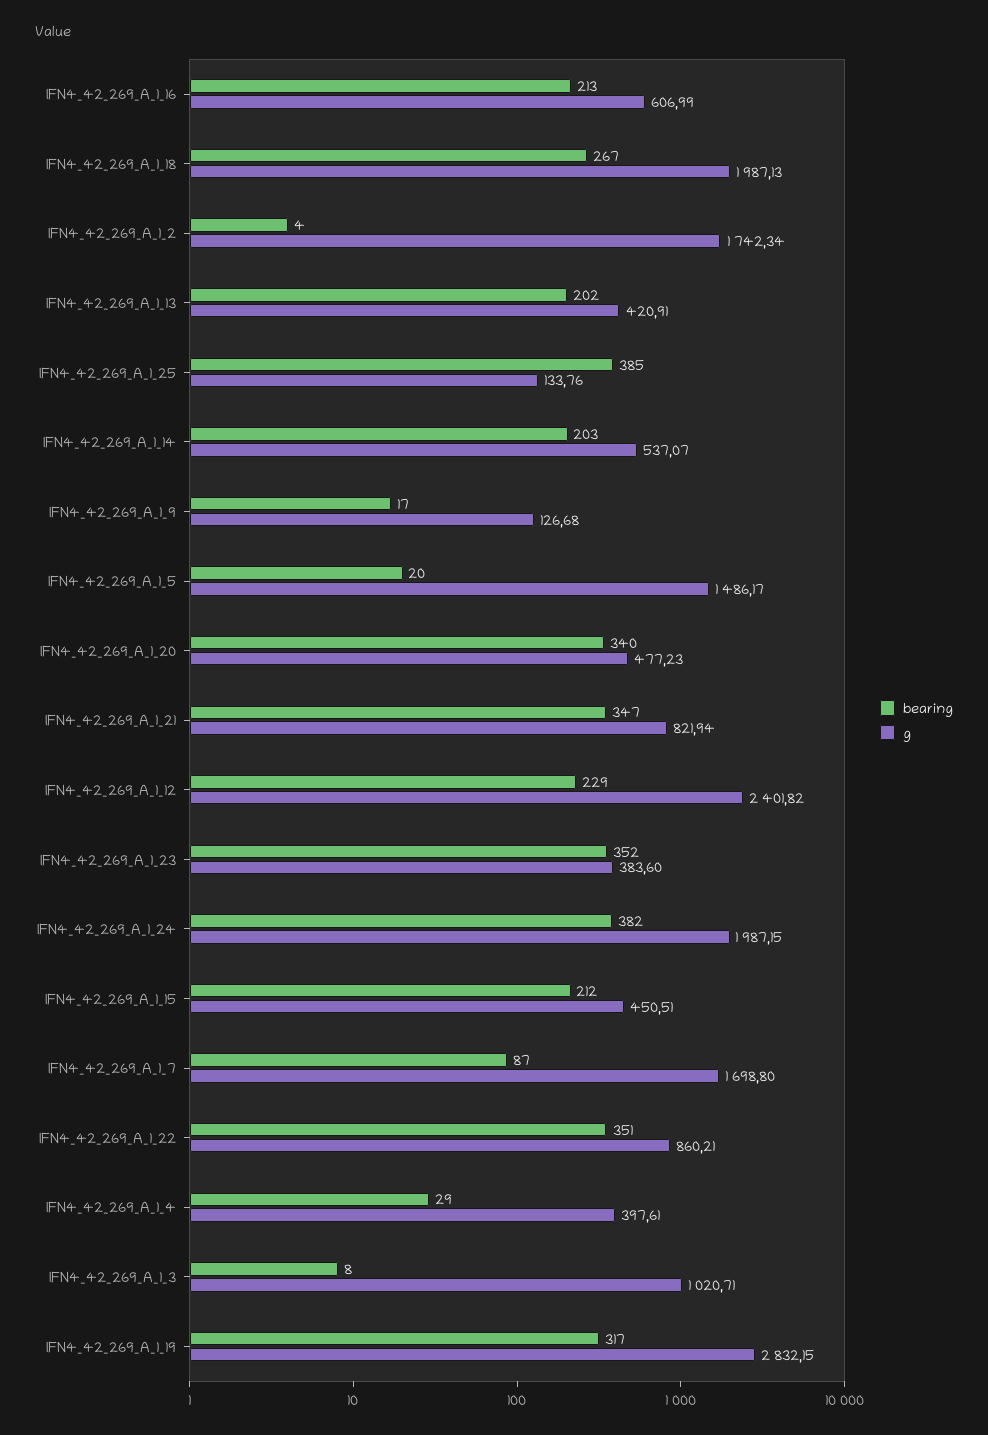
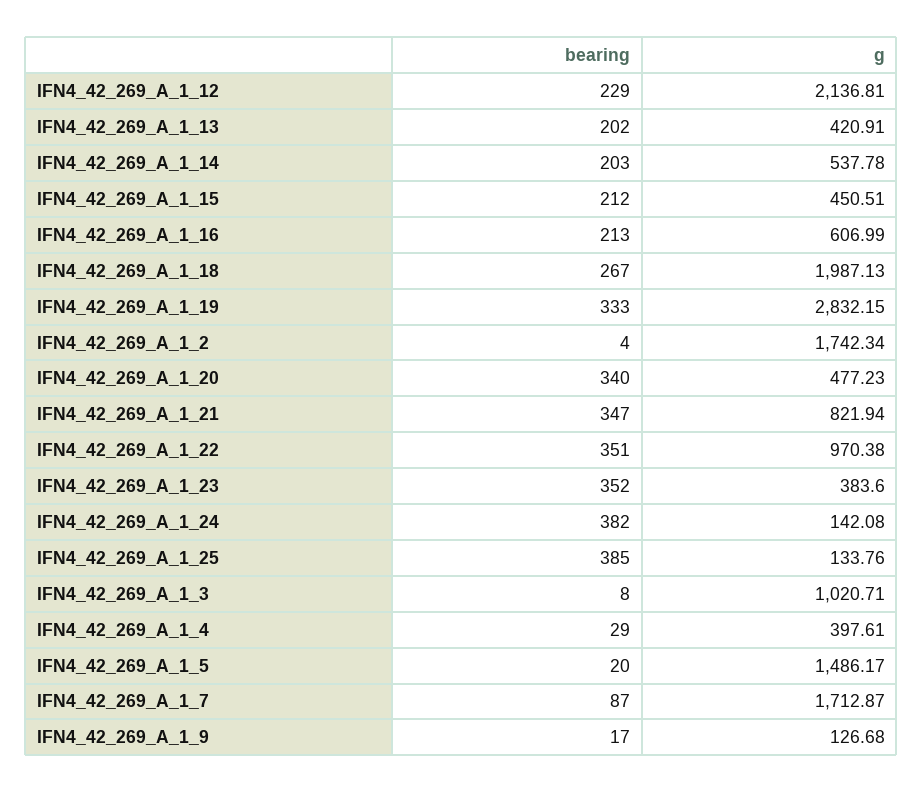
g, IFN4_42_269_A_1_14: 537.07 -> 537.78
g, IFN4_42_269_A_1_12: 2401.82 -> 2136.81
g, IFN4_42_269_A_1_24: 1987.15 -> 142.08
g, IFN4_42_269_A_1_7: 1698.8 -> 1712.87
g, IFN4_42_269_A_1_22: 860.21 -> 970.38
bearing, IFN4_42_269_A_1_19: 317 -> 333

